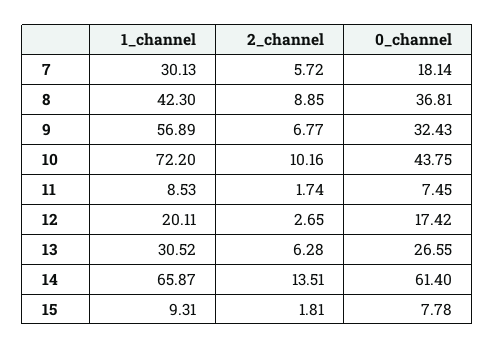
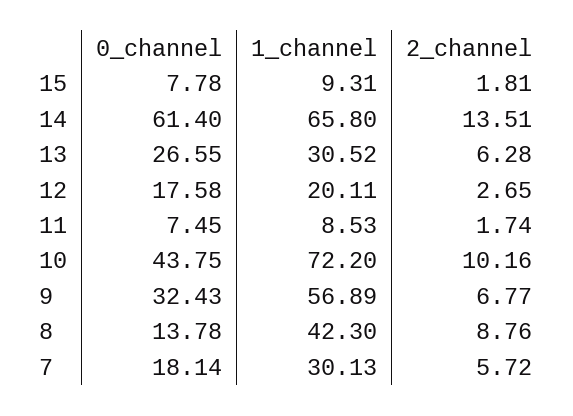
2_channel, 8: 8.85 -> 8.76
0_channel, 8: 36.81 -> 13.78
0_channel, 12: 17.42 -> 17.58
1_channel, 14: 65.87 -> 65.8

